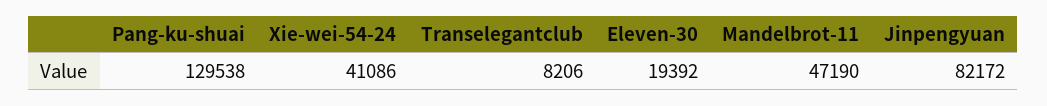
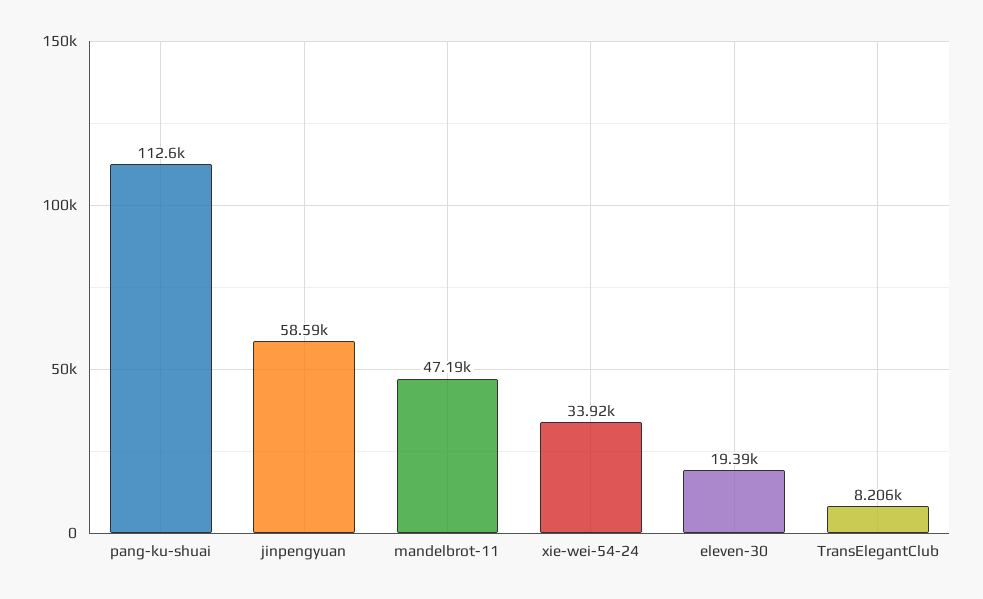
Pang-ku-shuai: 129538 -> 112600
Xie-wei-54-24: 41086 -> 33920
Jinpengyuan: 82172 -> 58590

